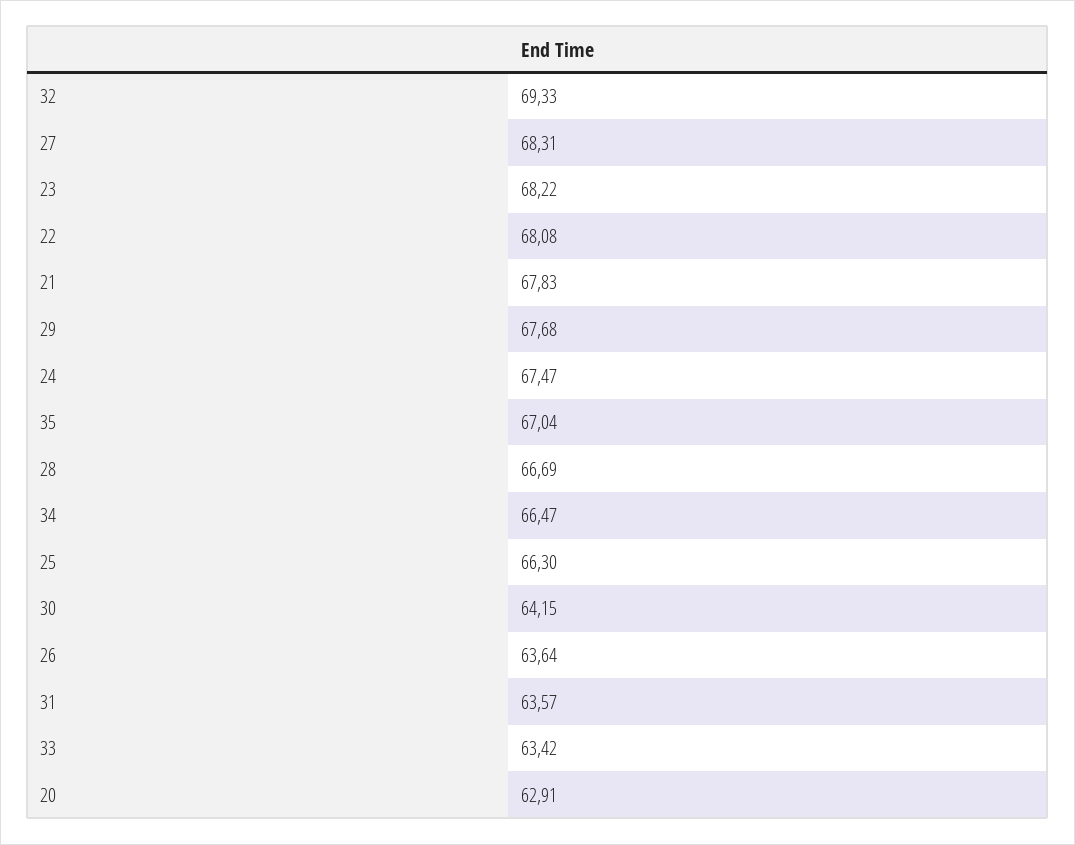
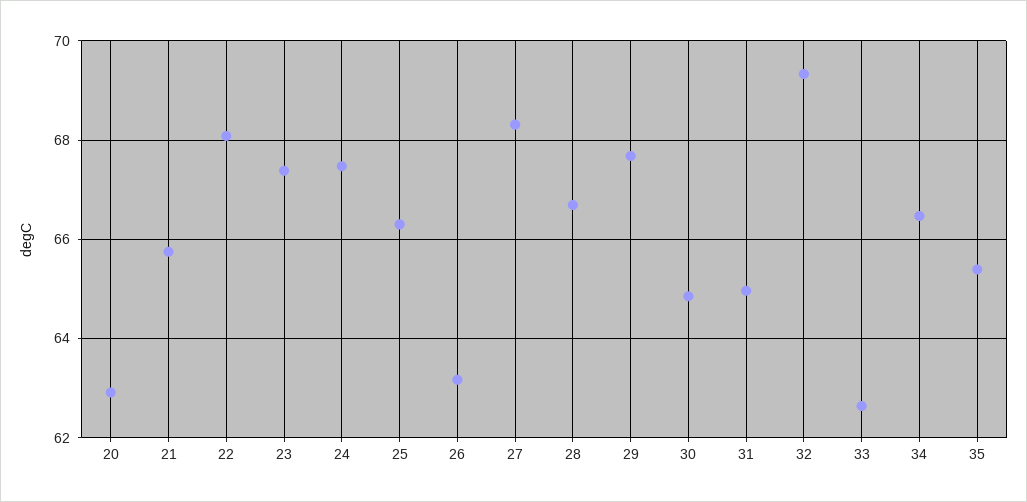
23: 68.22 -> 67.4
21: 67.83 -> 65.8
35: 67.04 -> 65.4
30: 64.15 -> 64.8
26: 63.64 -> 63.2
31: 63.57 -> 65
33: 63.42 -> 62.6

